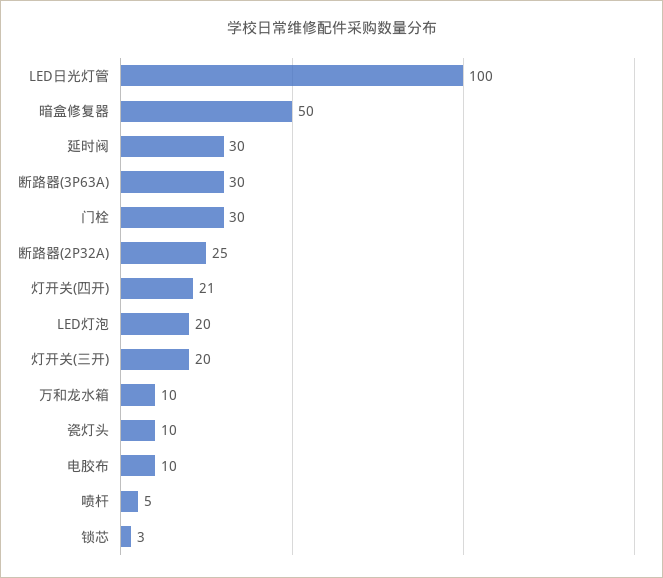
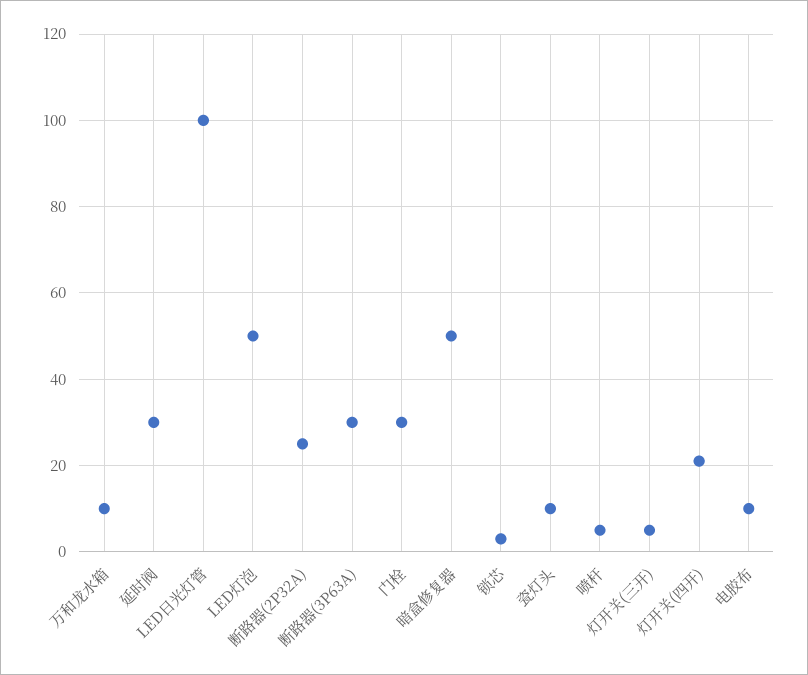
LED灯泡: 20 -> 50
灯开关(三开): 20 -> 5

